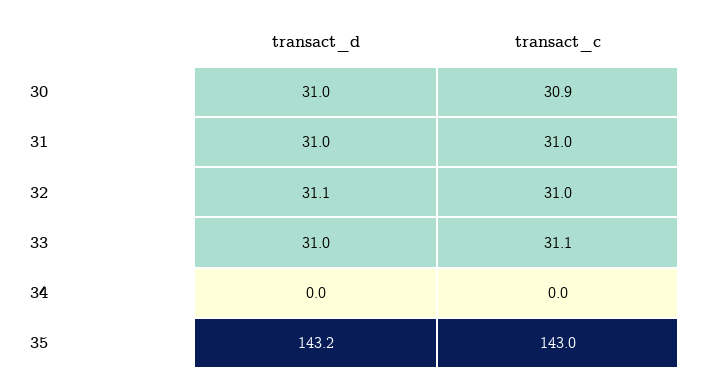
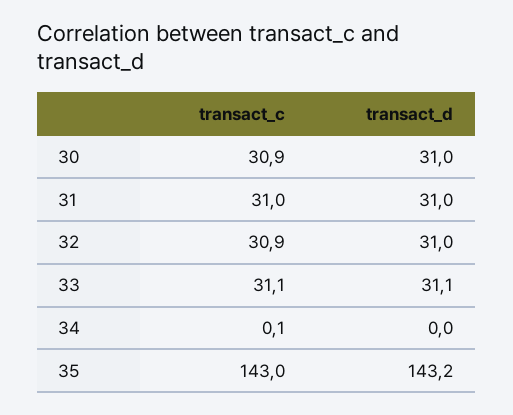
transact_d, 32: 31.1 -> 31
transact_c, 32: 31 -> 30.9
transact_d, 33: 31 -> 31.1
transact_c, 34: 0 -> 0.1

